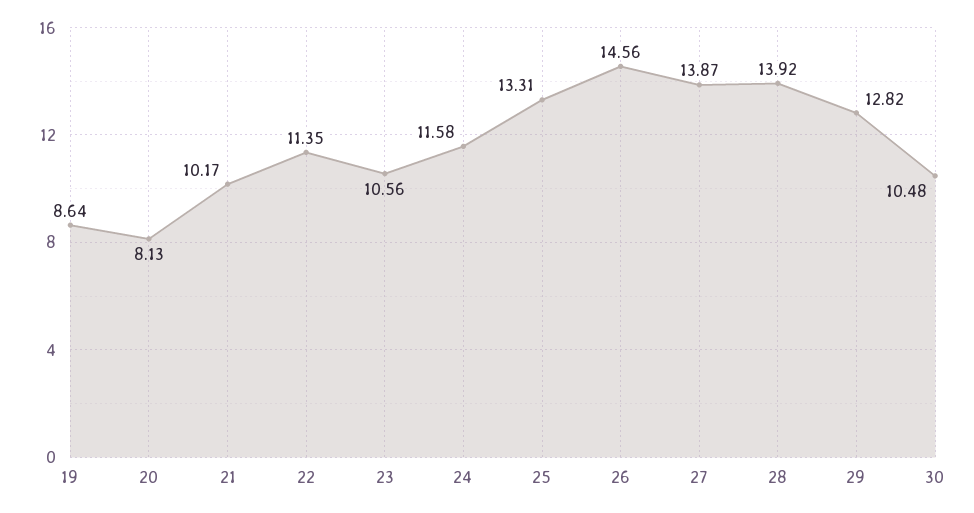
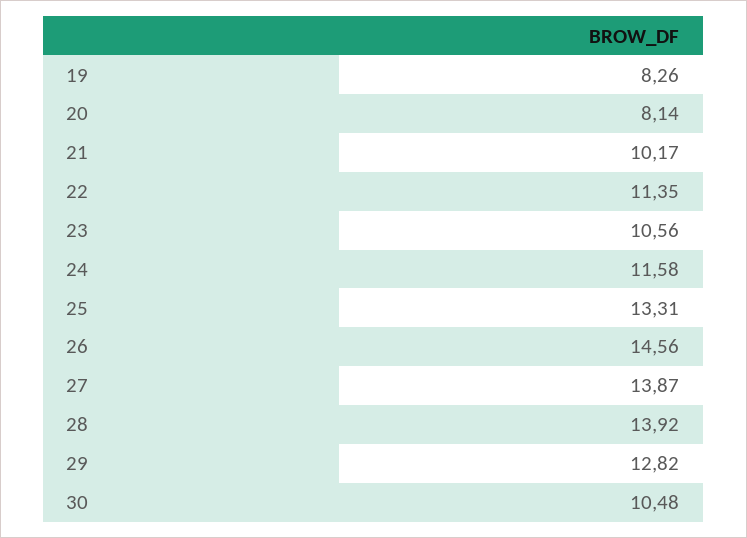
19: 8.64 -> 8.26
20: 8.13 -> 8.14

